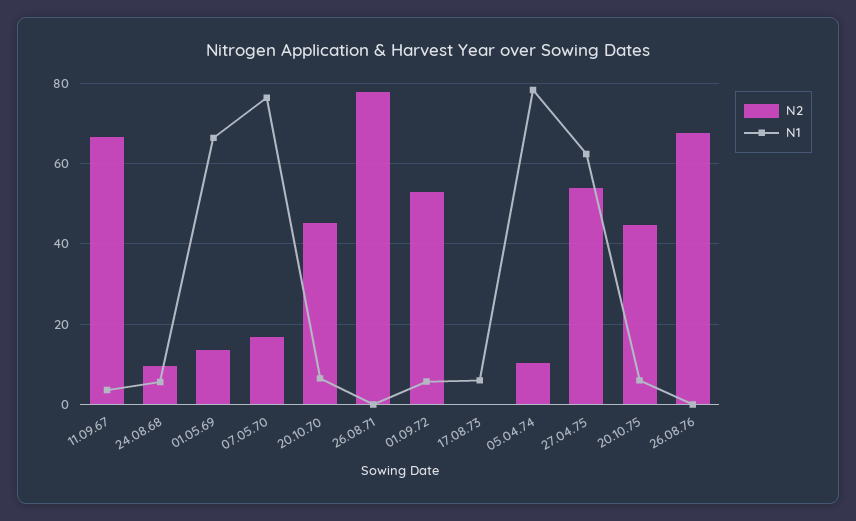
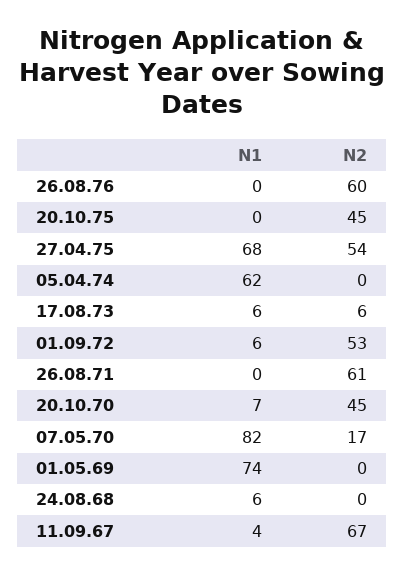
N2, 24.08.68: 10 -> 0
N2, 01.05.69: 14 -> 0
N1, 01.05.69: 66 -> 74
N1, 07.05.70: 76 -> 82
N2, 26.08.71: 78 -> 61
N2, 17.08.73: 0 -> 6
N2, 05.04.74: 10 -> 0
N1, 05.04.74: 78 -> 62
N1, 27.04.75: 62 -> 68
N1, 20.10.75: 6 -> 0
N2, 26.08.76: 68 -> 60

